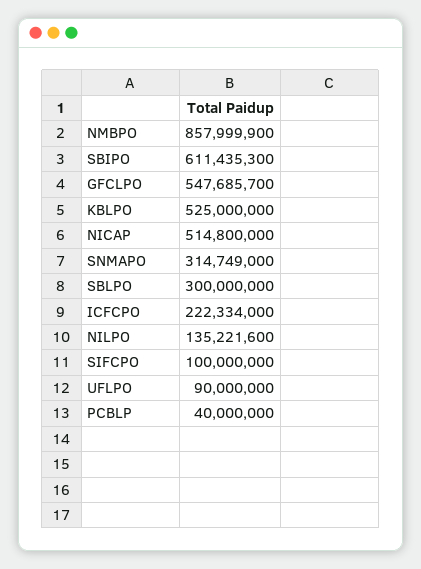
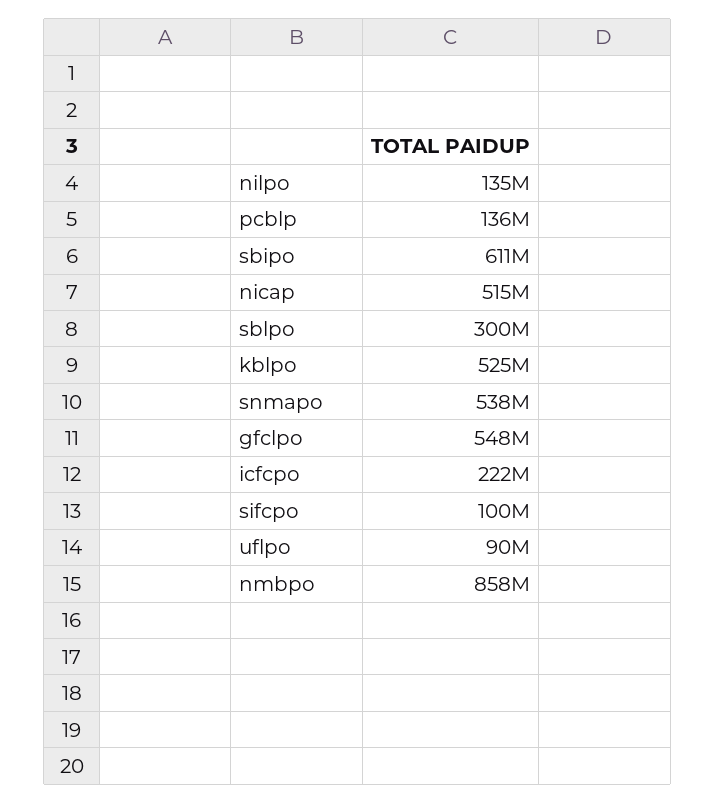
SNMAPO: 314749000 -> 538000000
PCBLP: 40000000 -> 136000000

